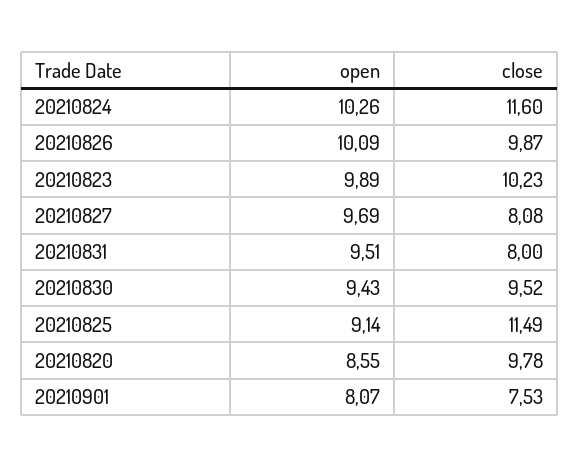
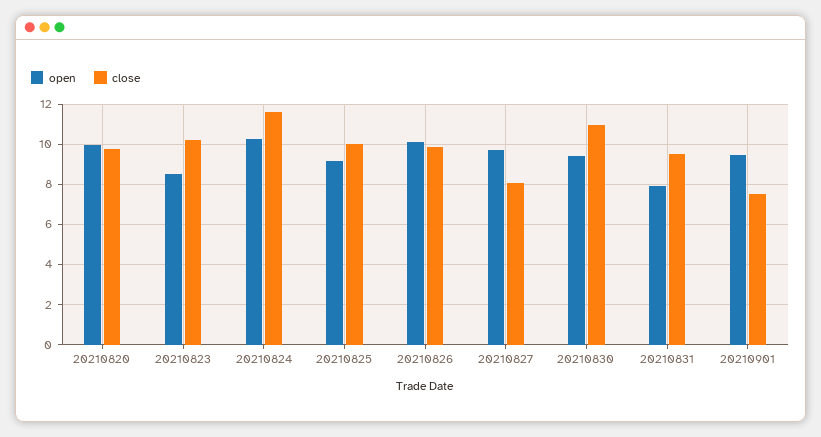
open, 20210823: 9.89 -> 8.5
open, 20210831: 9.51 -> 8
close, 20210831: 8 -> 9.5
close, 20210830: 9.52 -> 11
close, 20210825: 11.49 -> 10
open, 20210820: 8.55 -> 10
open, 20210901: 8.07 -> 9.5

